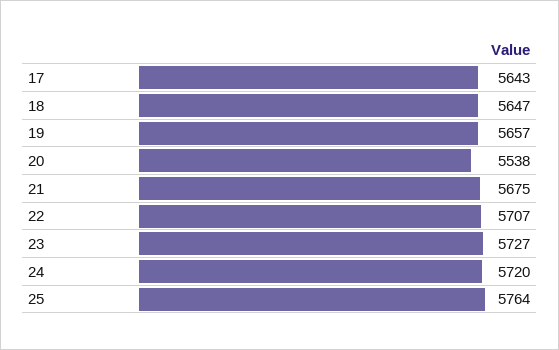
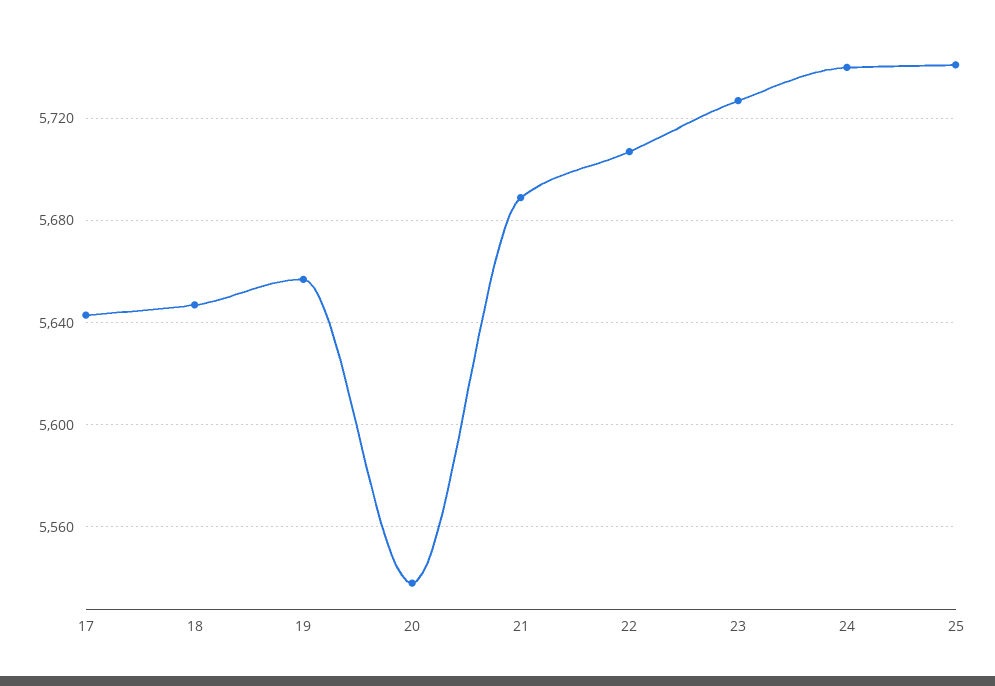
21: 5675 -> 5690
24: 5720 -> 5740
25: 5764 -> 5740

